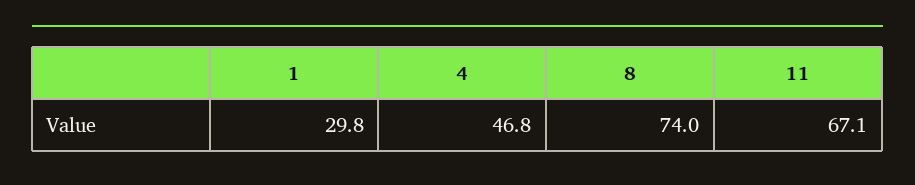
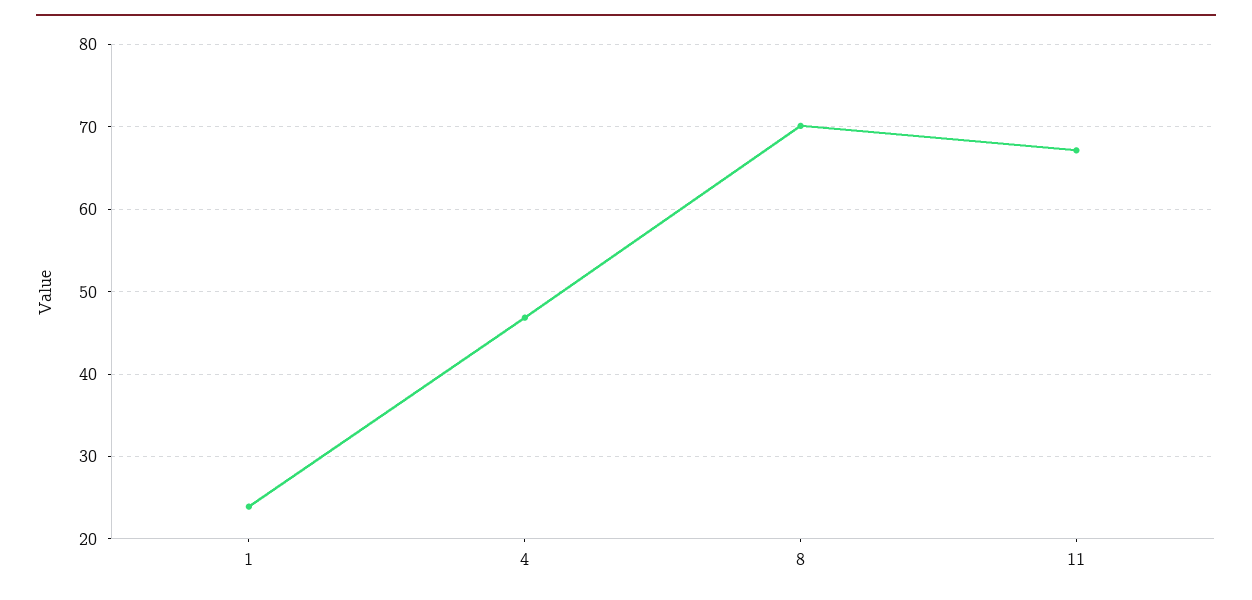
1: 29.8 -> 24
8: 74 -> 70

